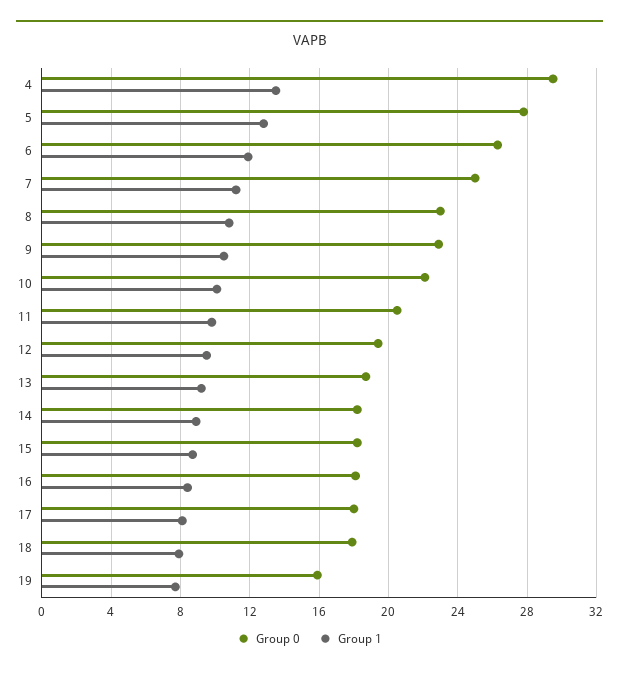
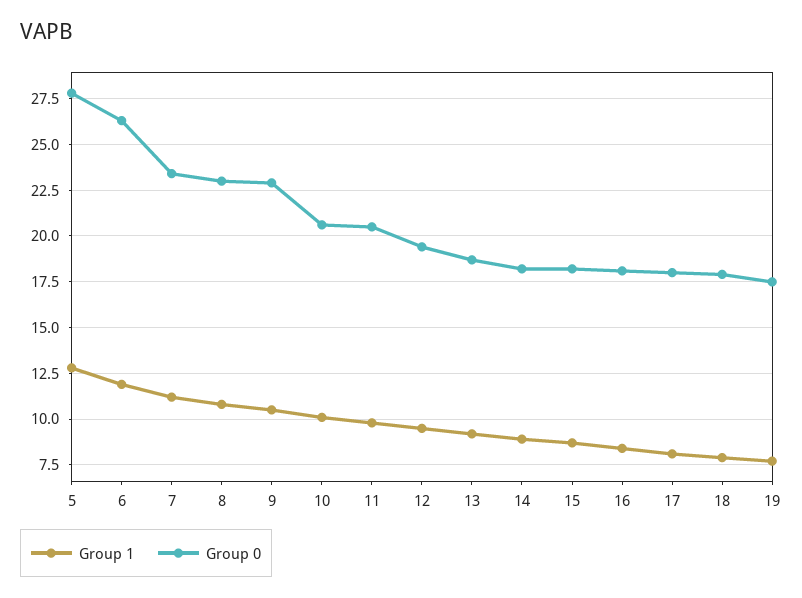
Group 0, 4: 29.5 -> none
Group 1, 4: 13.5 -> none
Group 0, 7: 25 -> 23.5
Group 0, 10: 22 -> 20.5
Group 0, 19: 16 -> 17.5

